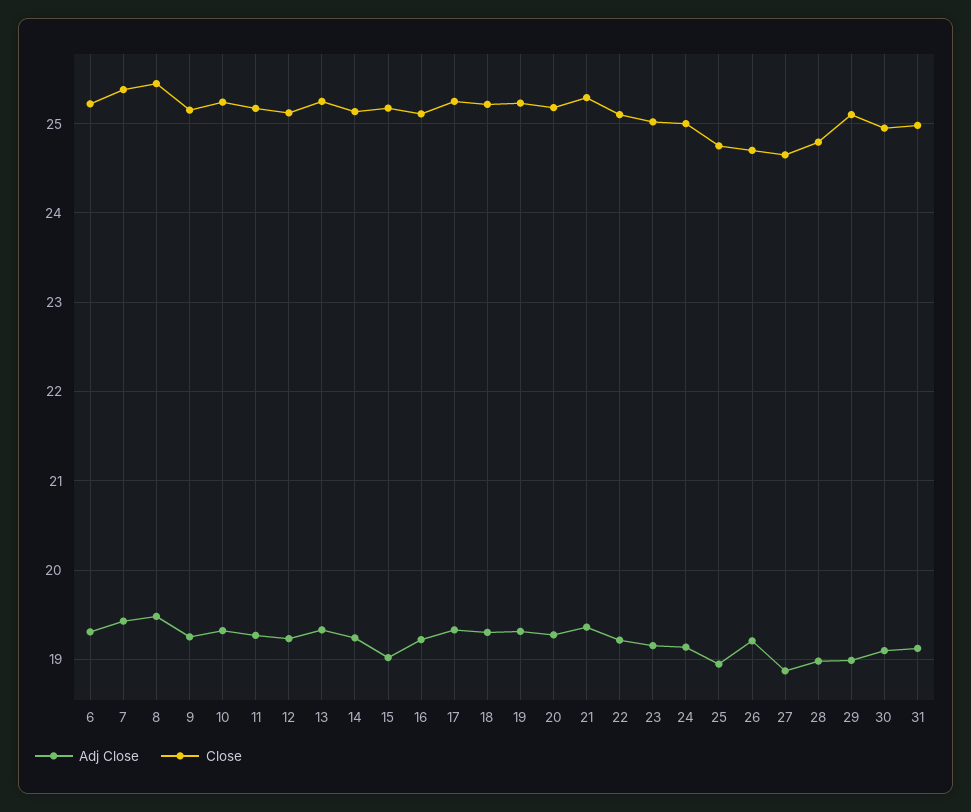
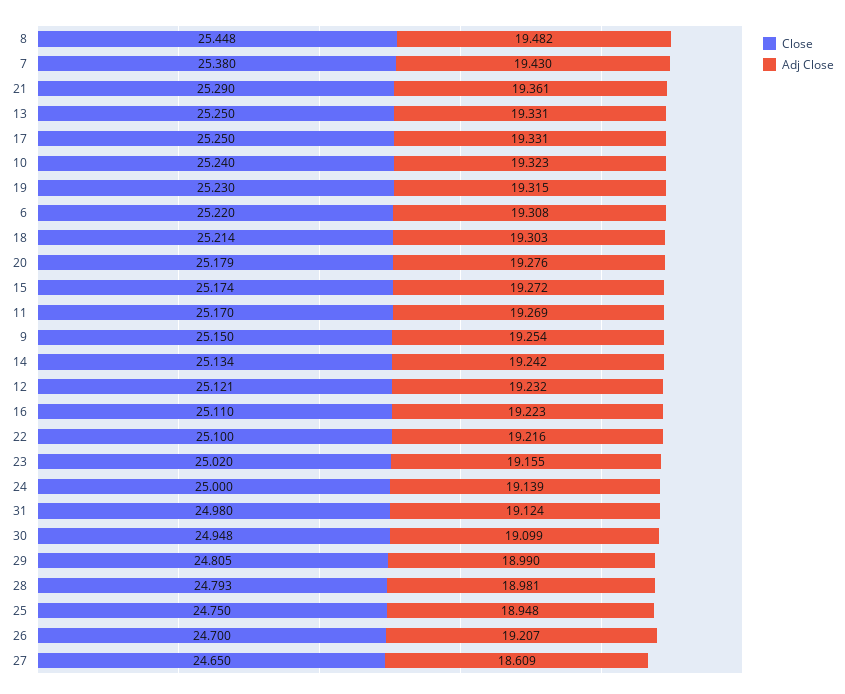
Adj Close, 15: 19 -> 19.272
Adj Close, 27: 18.9 -> 18.609
Close, 29: 25.1 -> 24.805

